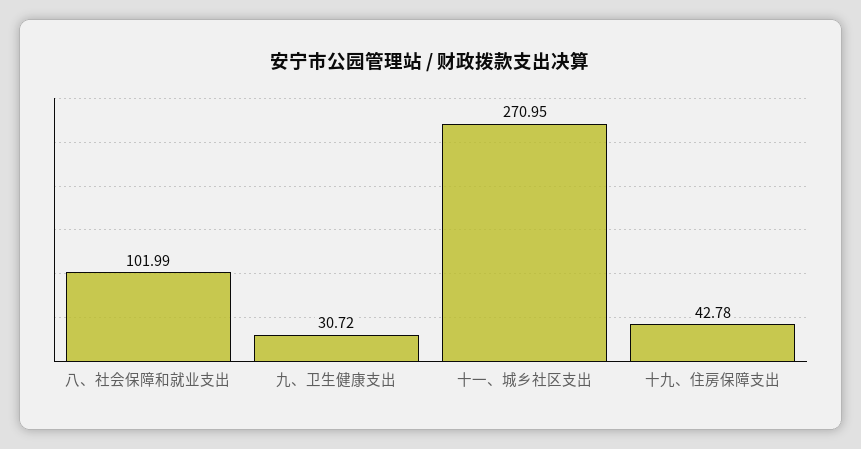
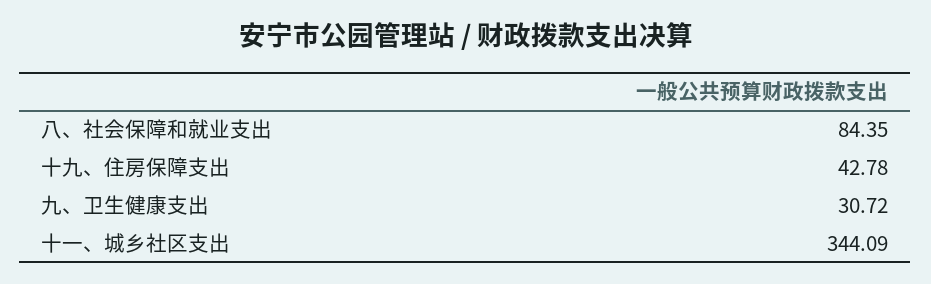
八、社会保障和就业支出: 101.99 -> 84.35
十一、城乡社区支出: 270.95 -> 344.09

